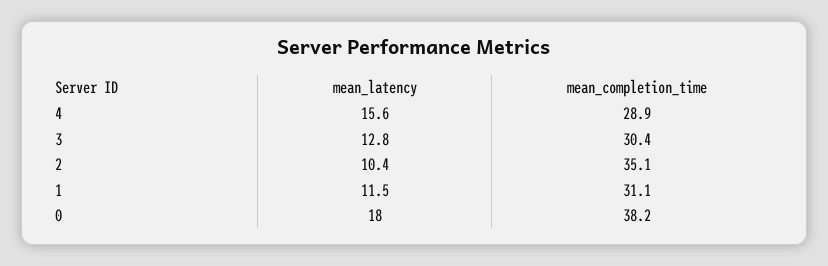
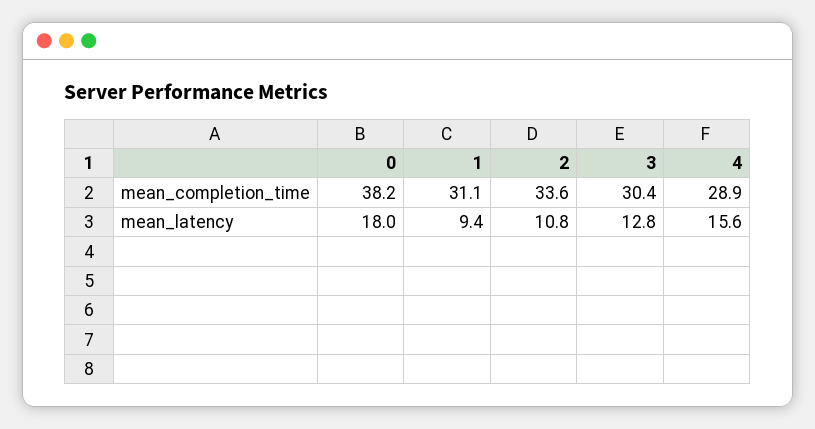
mean_latency, 2: 10.4 -> 10.8
mean_completion_time, 2: 35.1 -> 33.6
mean_latency, 1: 11.5 -> 9.4

